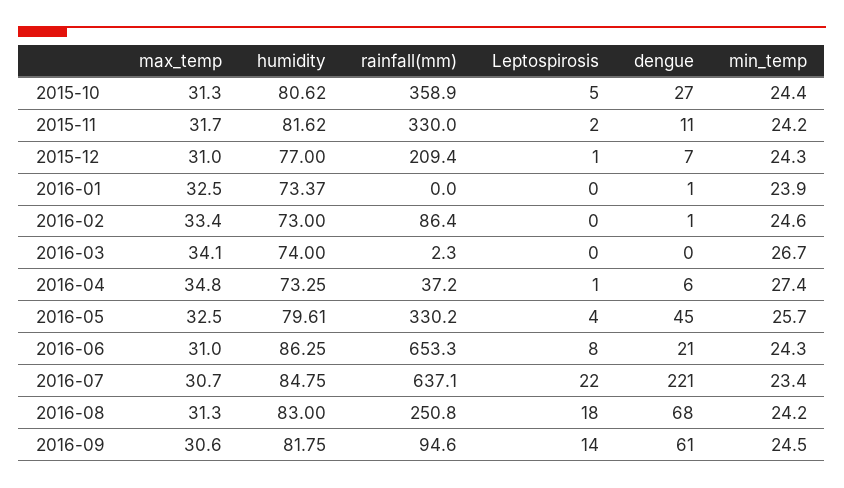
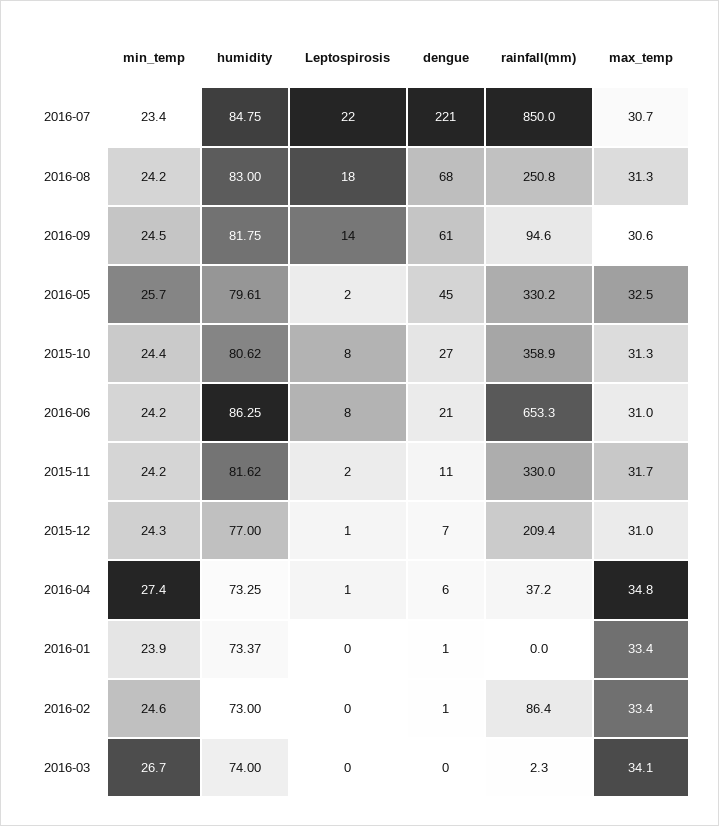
Leptospirosis, 2015-10: 5 -> 8
max_temp, 2016-01: 32.5 -> 33.4
Leptospirosis, 2016-05: 4 -> 2
min_temp, 2016-06: 24.3 -> 24.2
rainfall(mm), 2016-07: 637.1 -> 850

